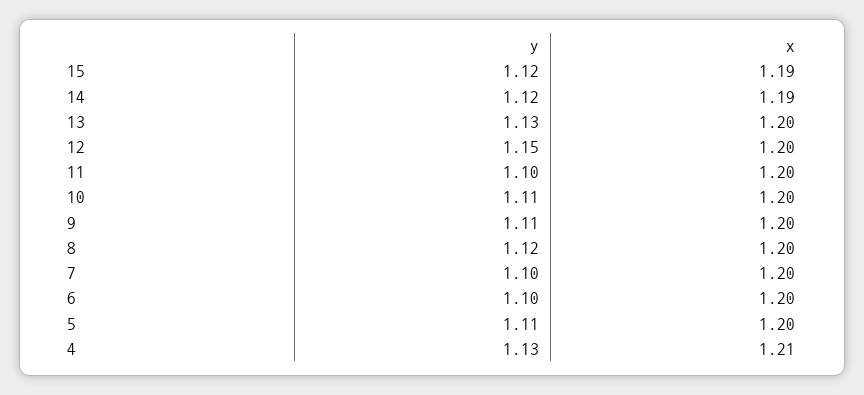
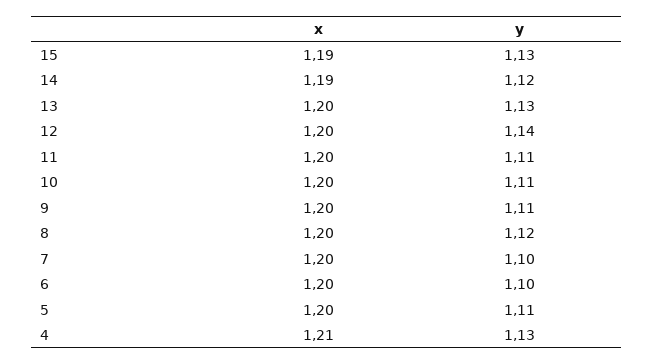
y, 15: 1.12 -> 1.13
y, 12: 1.15 -> 1.14
y, 11: 1.1 -> 1.11

